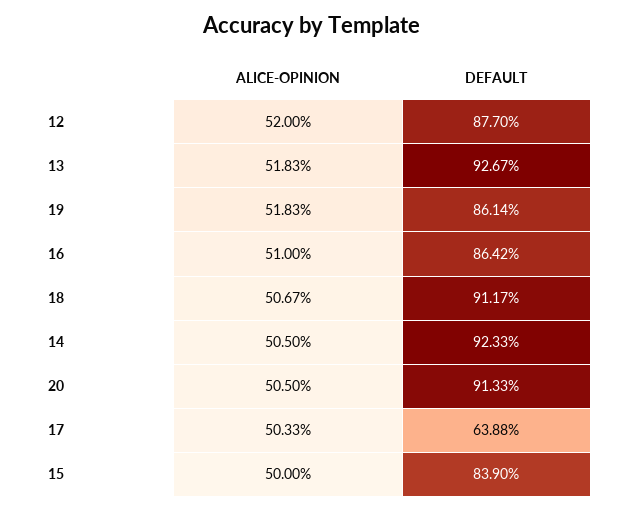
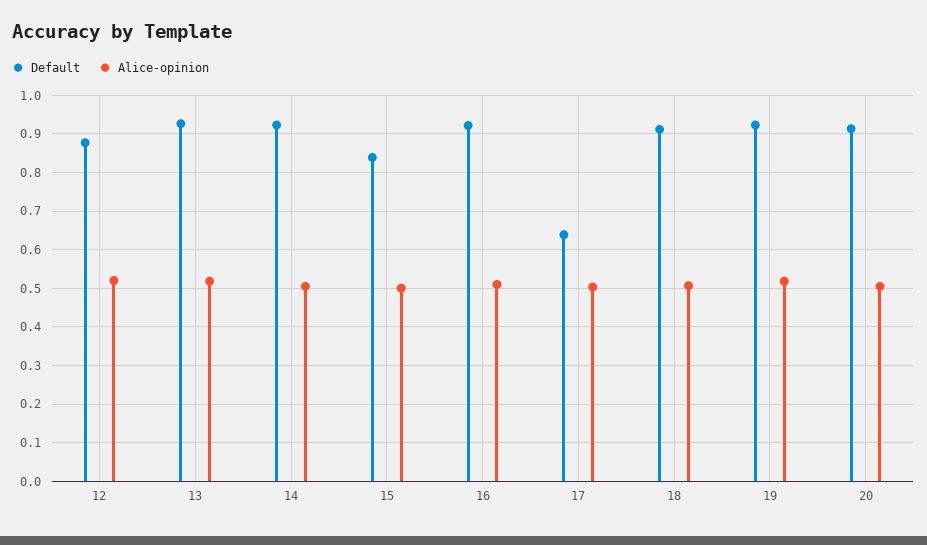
DEFAULT, 19: 0.8614 -> 0.92
DEFAULT, 16: 0.8642 -> 0.92

